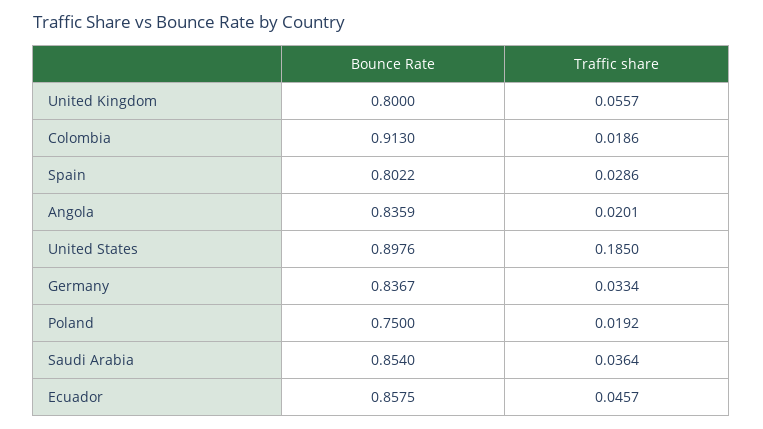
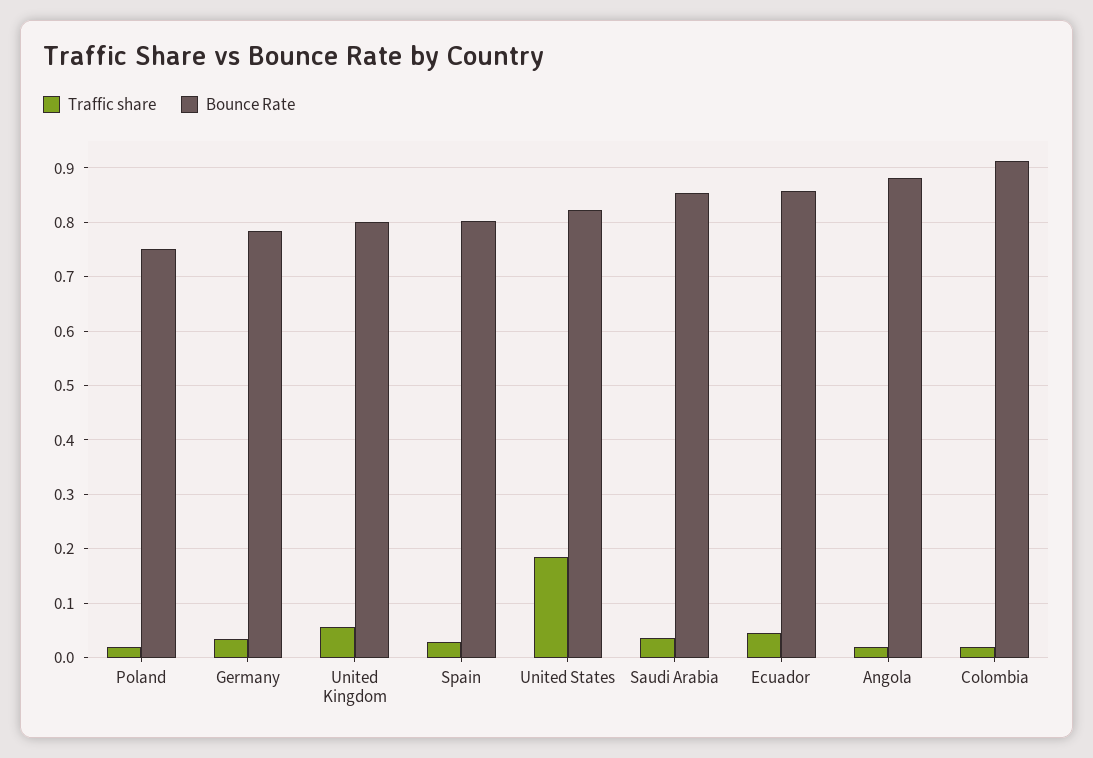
Bounce Rate, Angola: 0.8359 -> 0.88
Bounce Rate, United States: 0.8976 -> 0.82
Bounce Rate, Germany: 0.8367 -> 0.78

